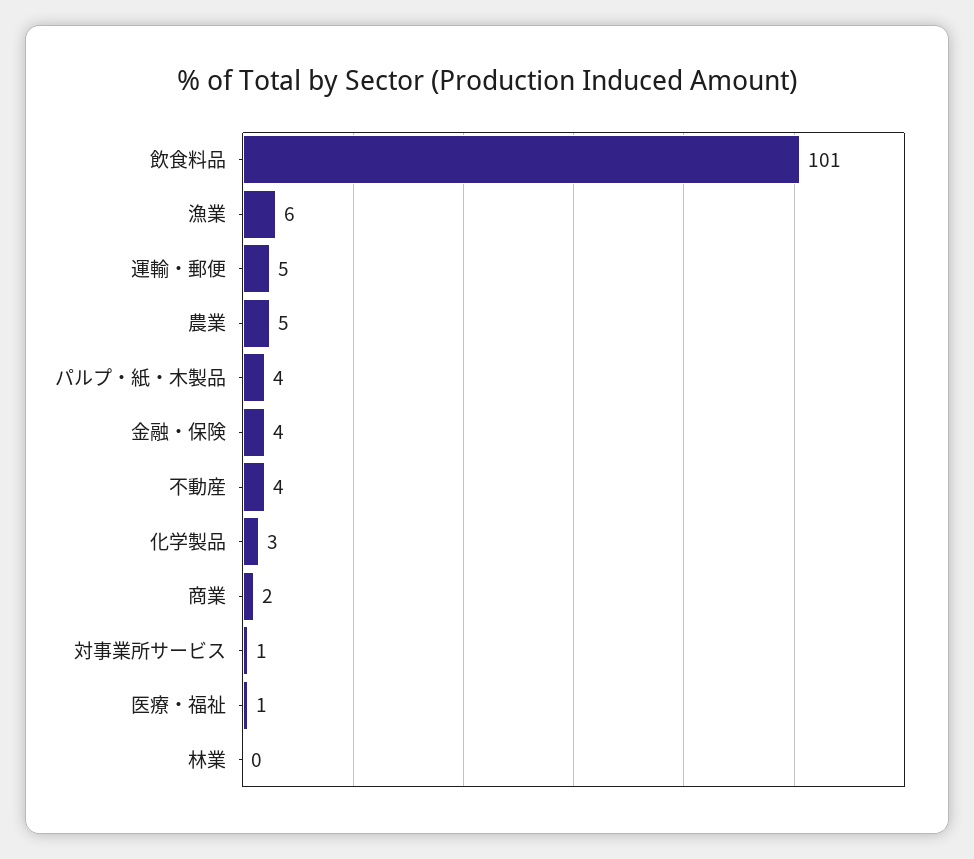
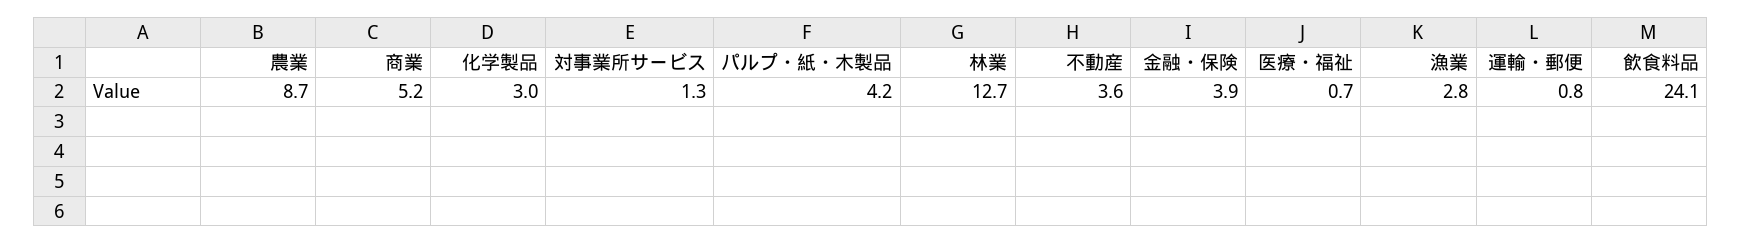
飲食料品: 101 -> 24.1
漁業: 6 -> 2.8
運輸・郵便: 5 -> 0.8
農業: 5 -> 8.7
商業: 2 -> 5.2
林業: 0 -> 12.7

